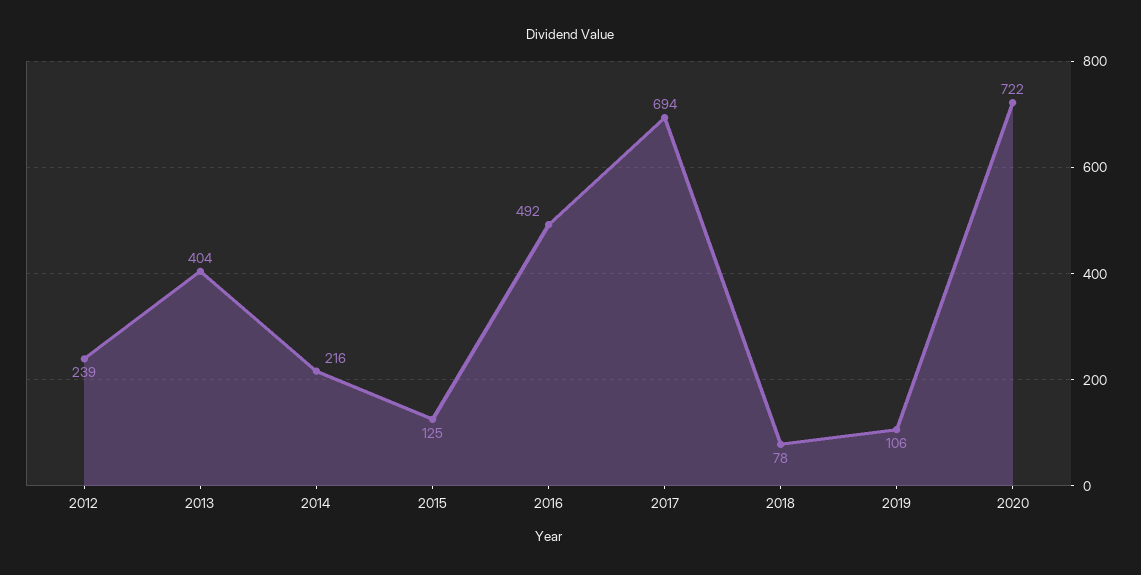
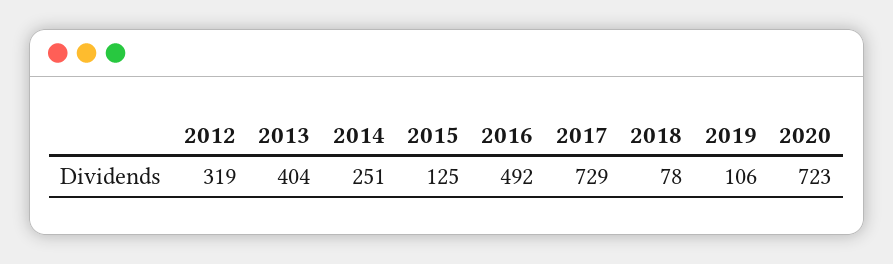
2012: 239 -> 319
2014: 216 -> 251
2017: 694 -> 729
2020: 722 -> 723

